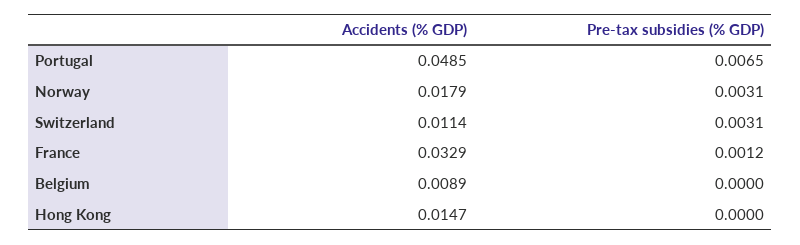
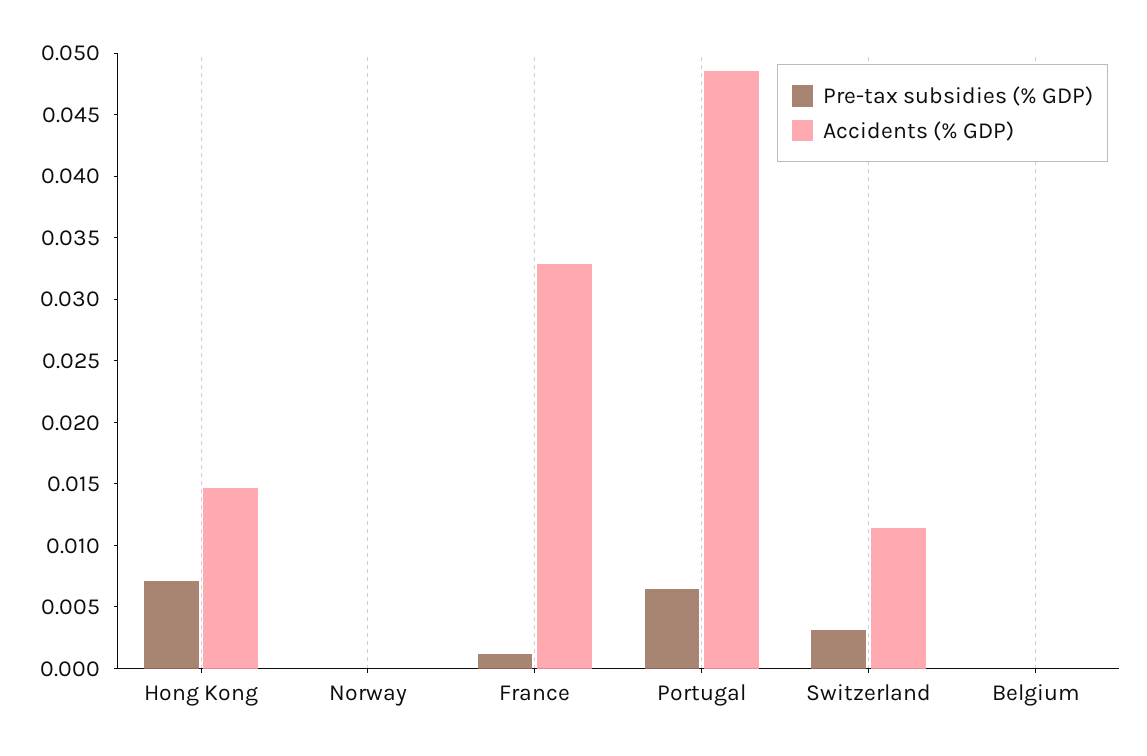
Accidents (% GDP), Norway: 0.0179 -> 0
Pre-tax subsidies (% GDP), Norway: 0.0031 -> 0
Accidents (% GDP), Belgium: 0.0089 -> 0
Pre-tax subsidies (% GDP), Hong Kong: 0 -> 0.007

